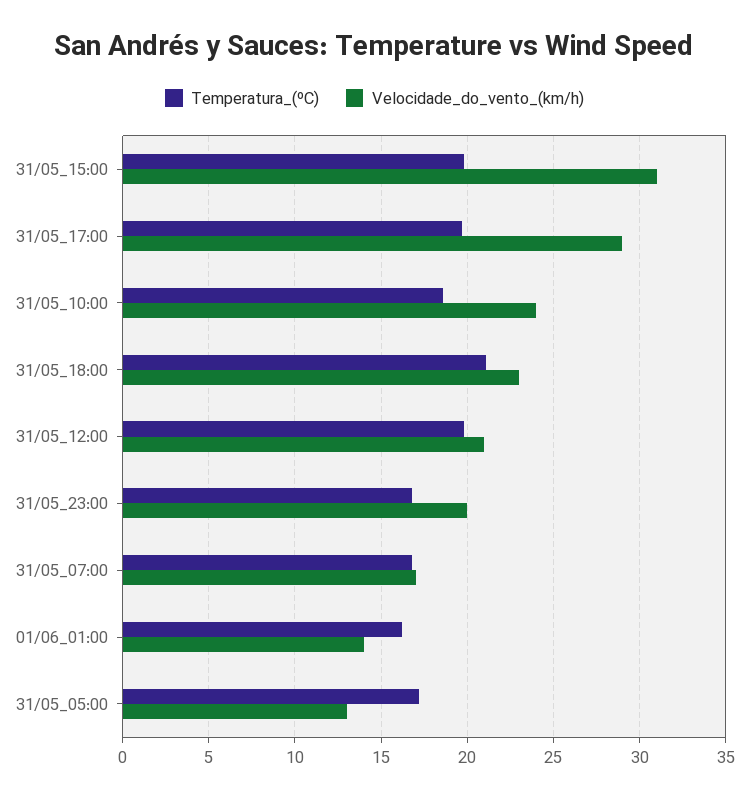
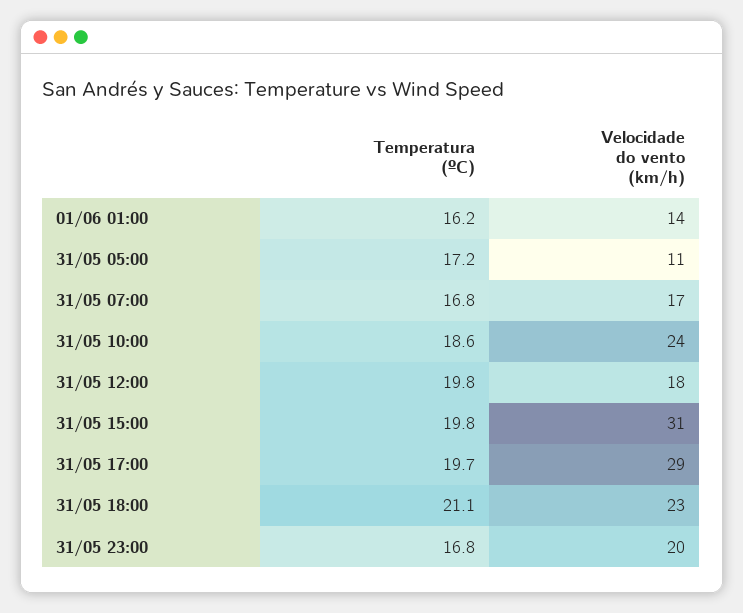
Velocidade_do_vento_(km/h), 31/05_12:00: 21 -> 18
Velocidade_do_vento_(km/h), 31/05_05:00: 13 -> 11

